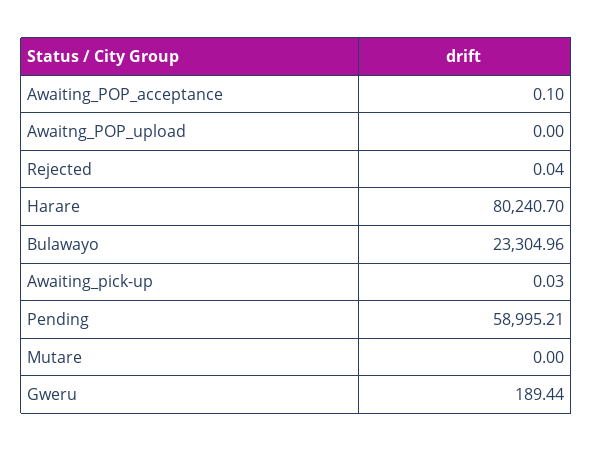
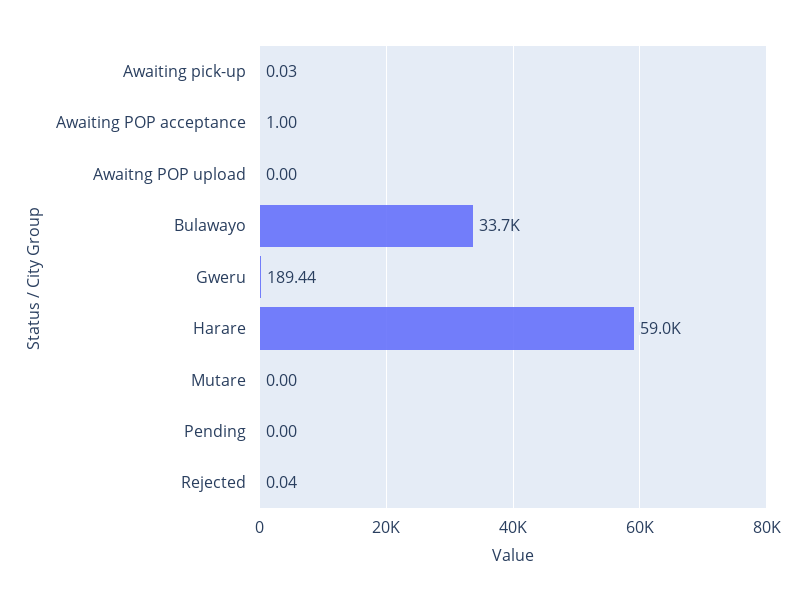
Awaiting_POP_acceptance: 0.1 -> 1
Harare: 80240.7 -> 59000
Bulawayo: 23304.96 -> 33700
Pending: 58995.21 -> 0

